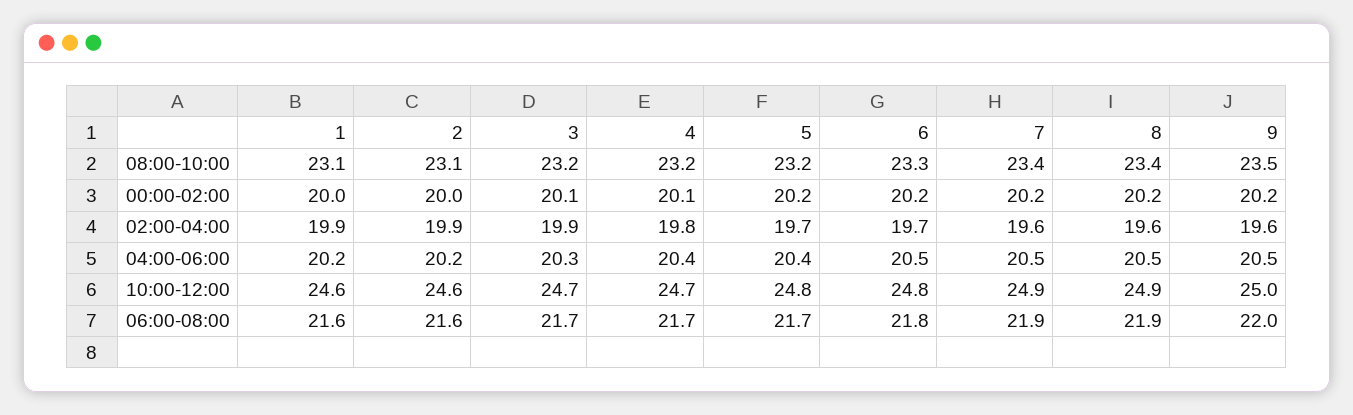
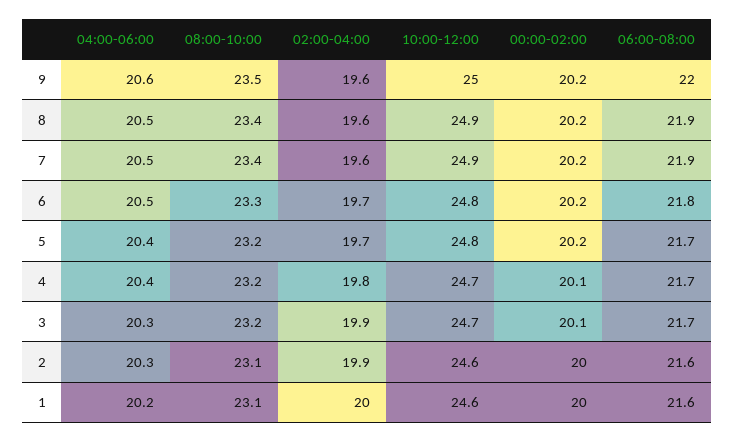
1, 02:00-04:00: 19.9 -> 20
2, 04:00-06:00: 20.2 -> 20.3
9, 04:00-06:00: 20.5 -> 20.6

